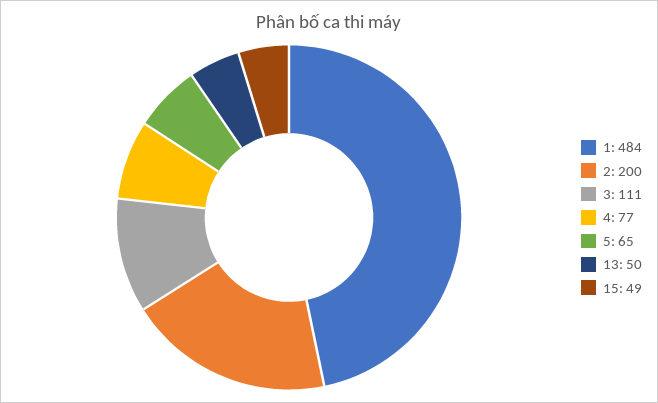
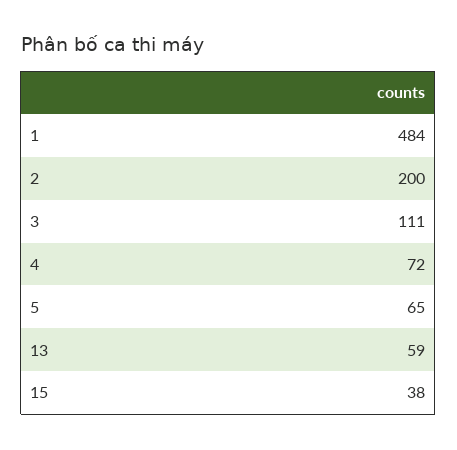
4: 77 -> 72
13: 50 -> 59
15: 49 -> 38

